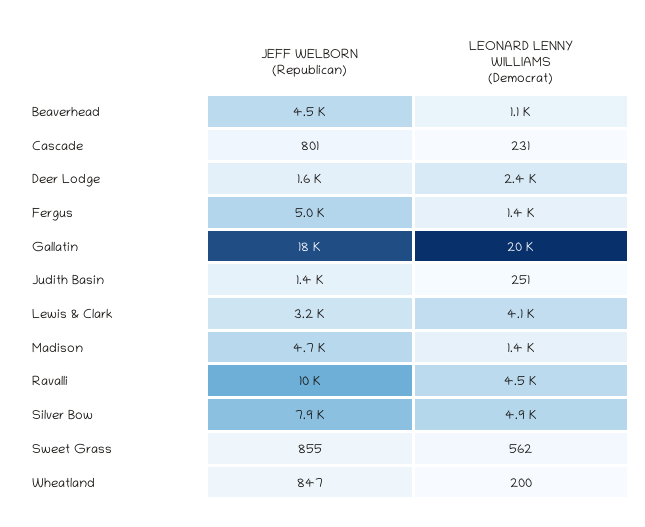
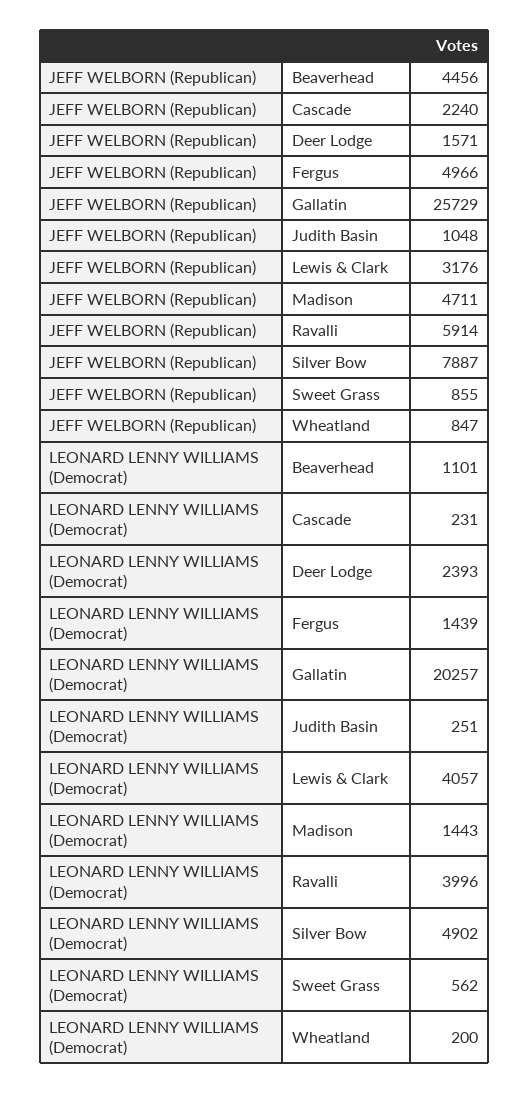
JEFF WELBORN (Republican), Cascade: 801 -> 2240
JEFF WELBORN (Republican), Gallatin: 18000 -> 25729
JEFF WELBORN (Republican), Judith Basin: 1400 -> 1048
JEFF WELBORN (Republican), Ravalli: 10000 -> 5914
LEONARD LENNY WILLIAMS (Democrat), Ravalli: 4500 -> 3996

